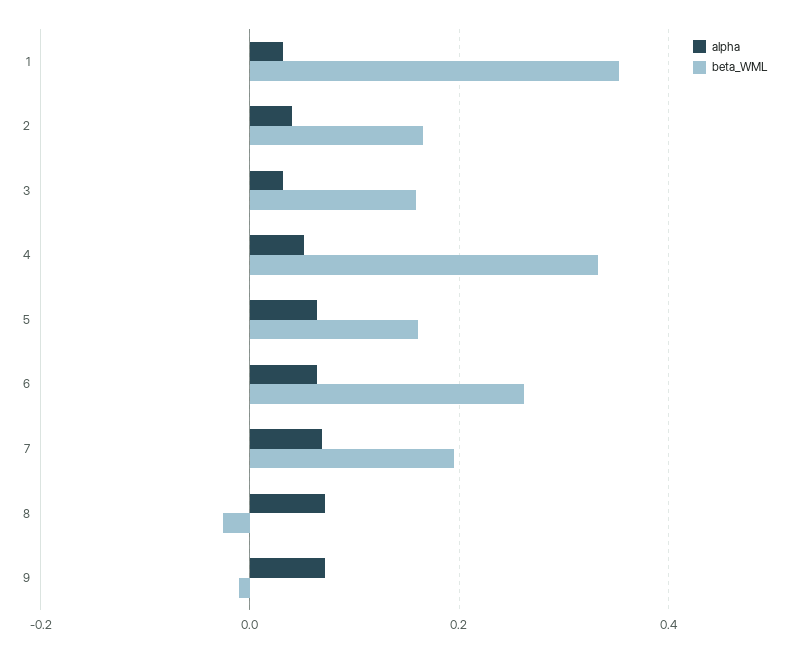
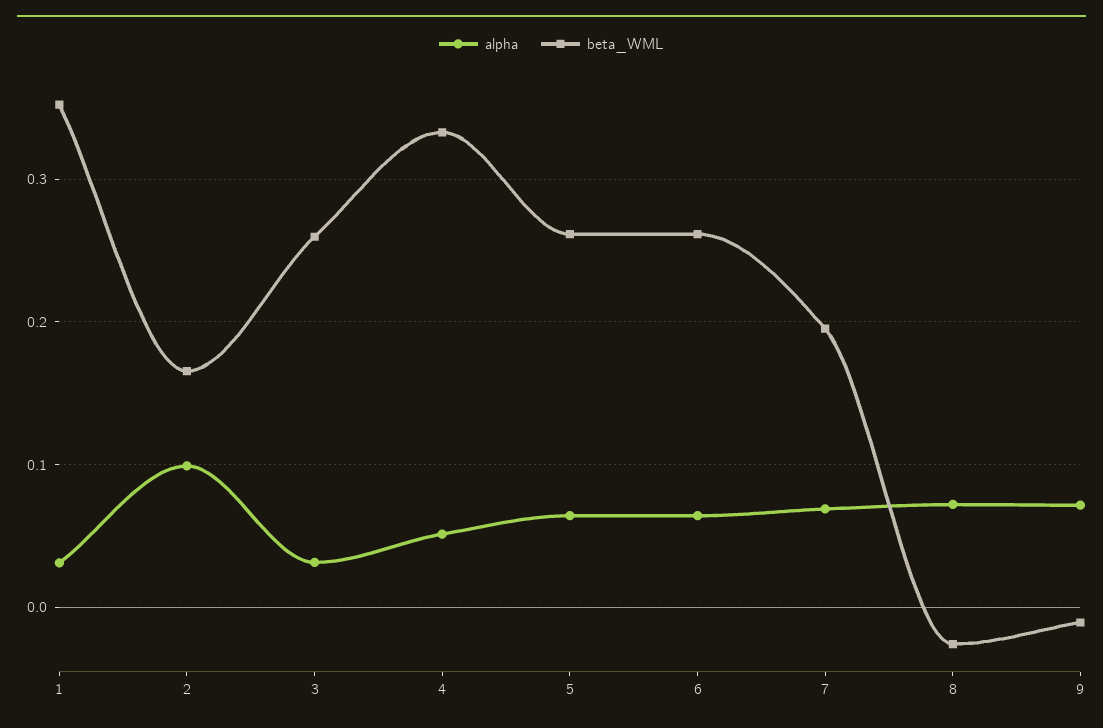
alpha, 2: 0.04 -> 0.1
beta_WML, 3: 0.16 -> 0.26
beta_WML, 5: 0.16 -> 0.26

